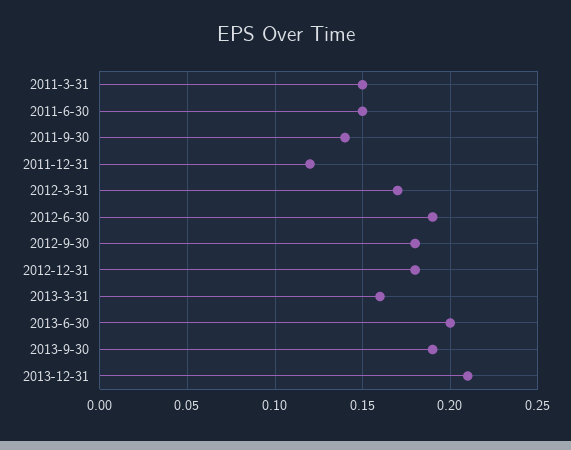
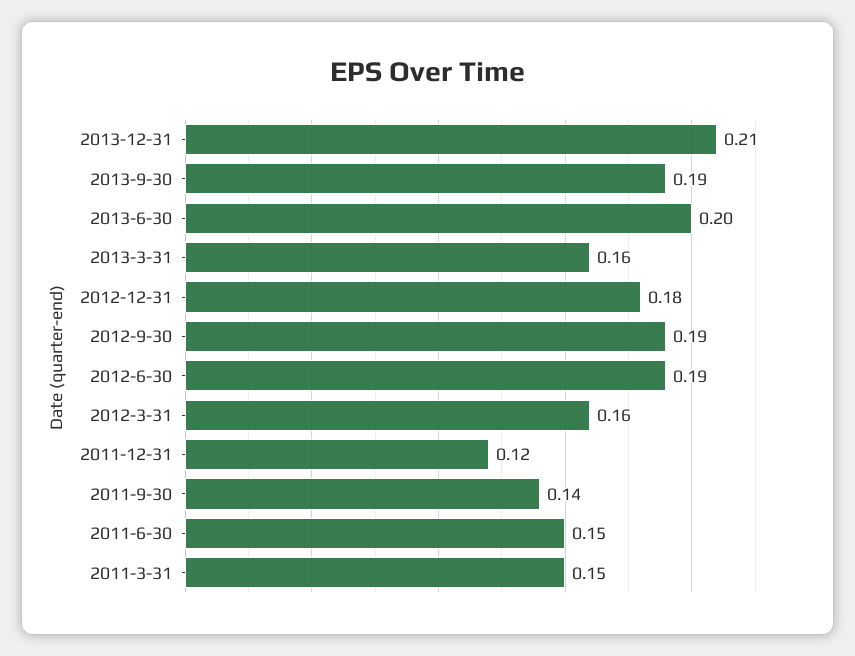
2012-3-31: 0.17 -> 0.16
2012-9-30: 0.18 -> 0.19

